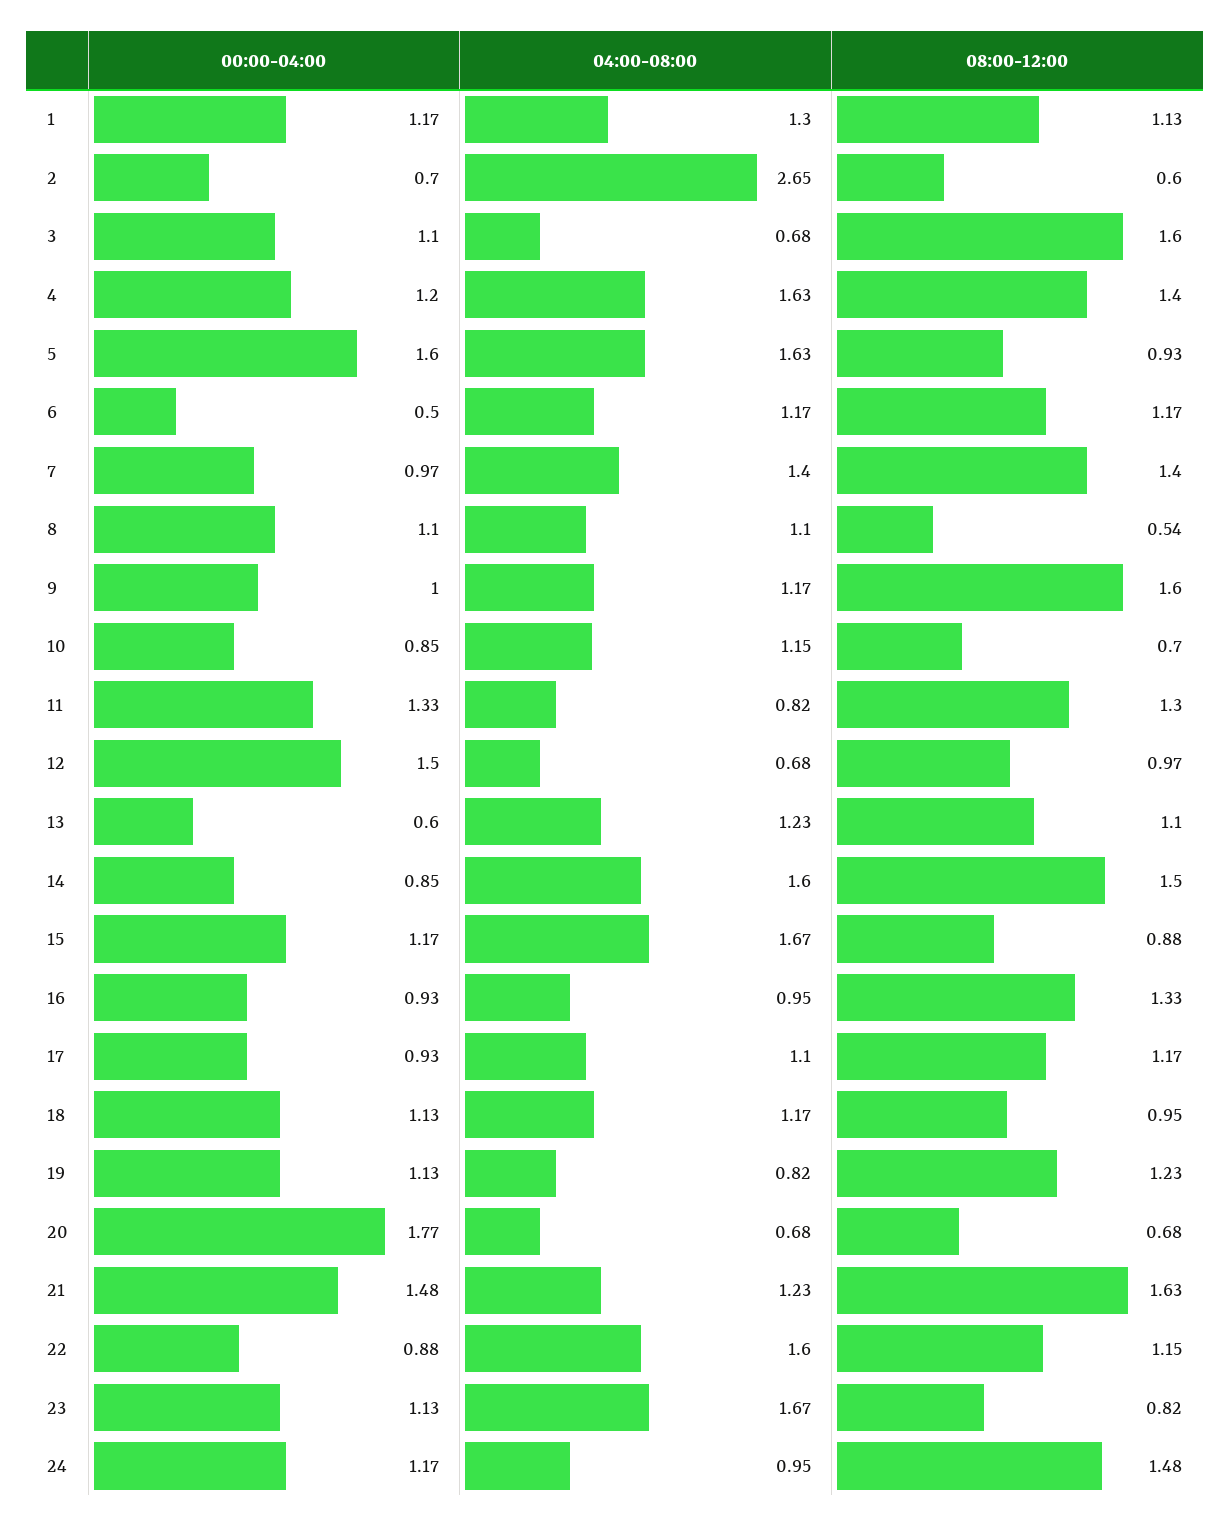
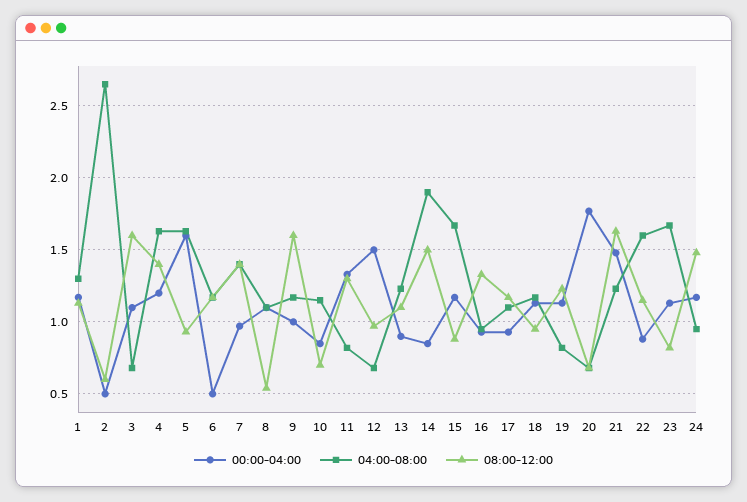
00:00-04:00, 2: 0.7 -> 0.5
00:00-04:00, 13: 0.6 -> 0.9
04:00-08:00, 14: 1.6 -> 1.9

